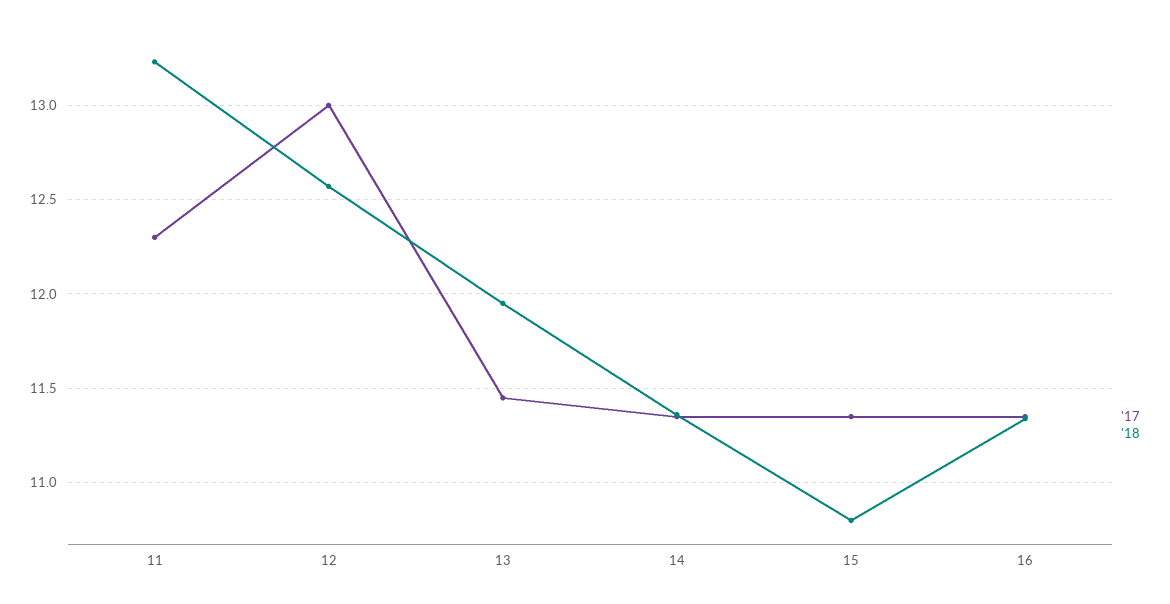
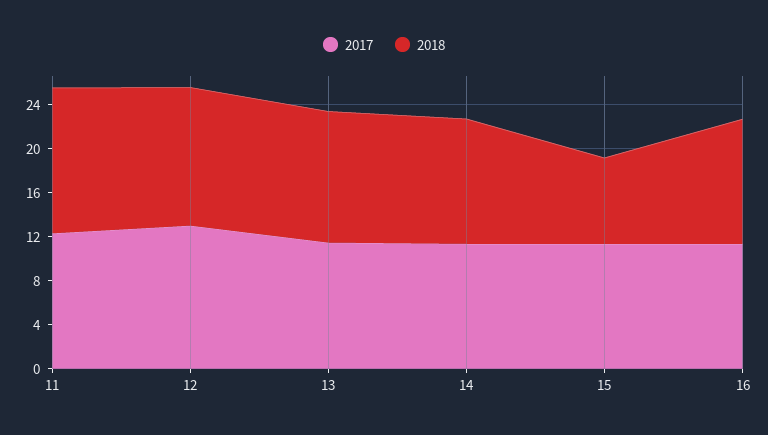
'18, 15: 10.8 -> 8

